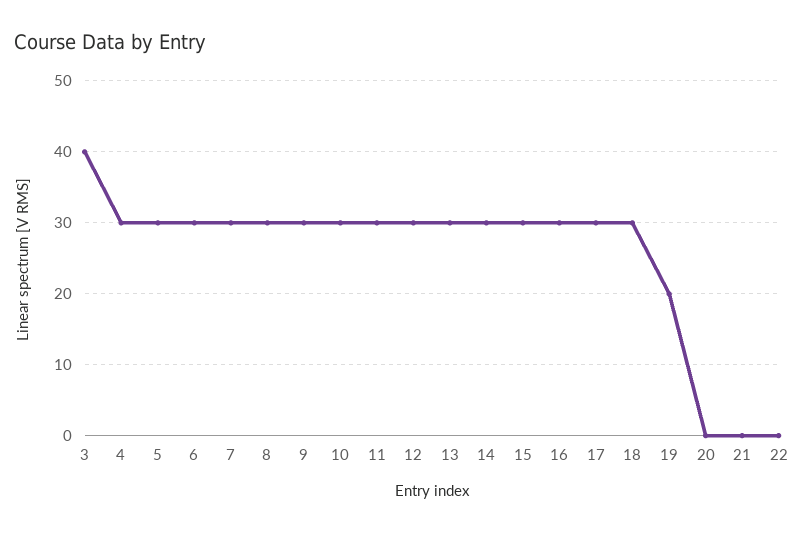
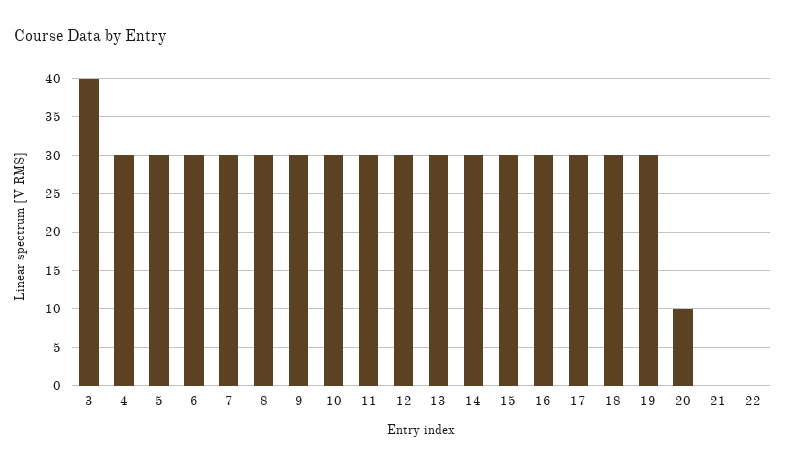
19: 20 -> 30
20: 0 -> 10

